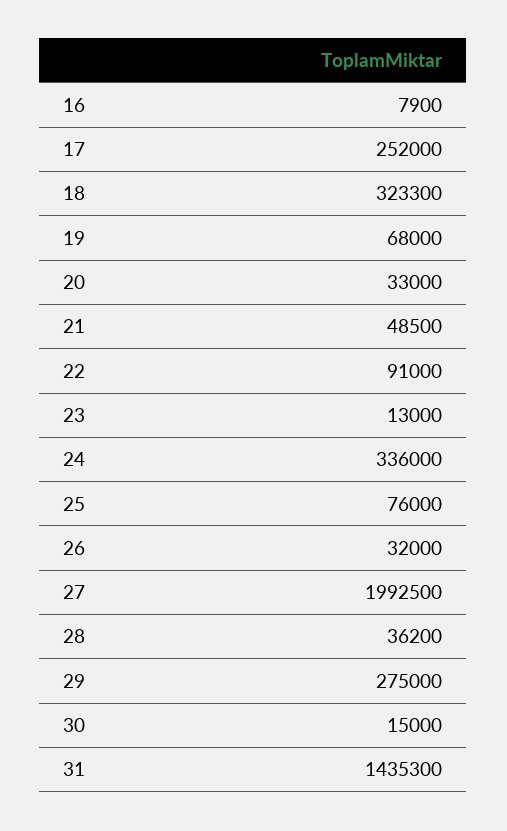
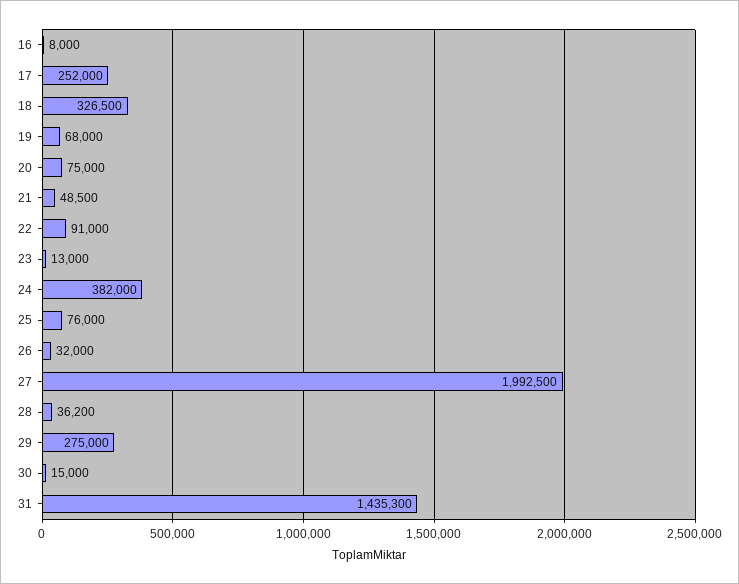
16: 7900 -> 8000
18: 323300 -> 326500
20: 33000 -> 75000
24: 336000 -> 382000

